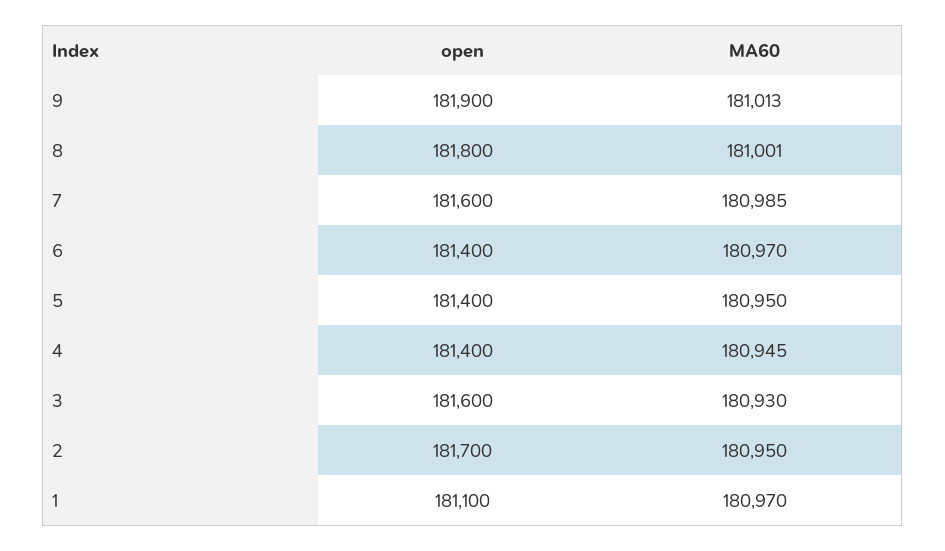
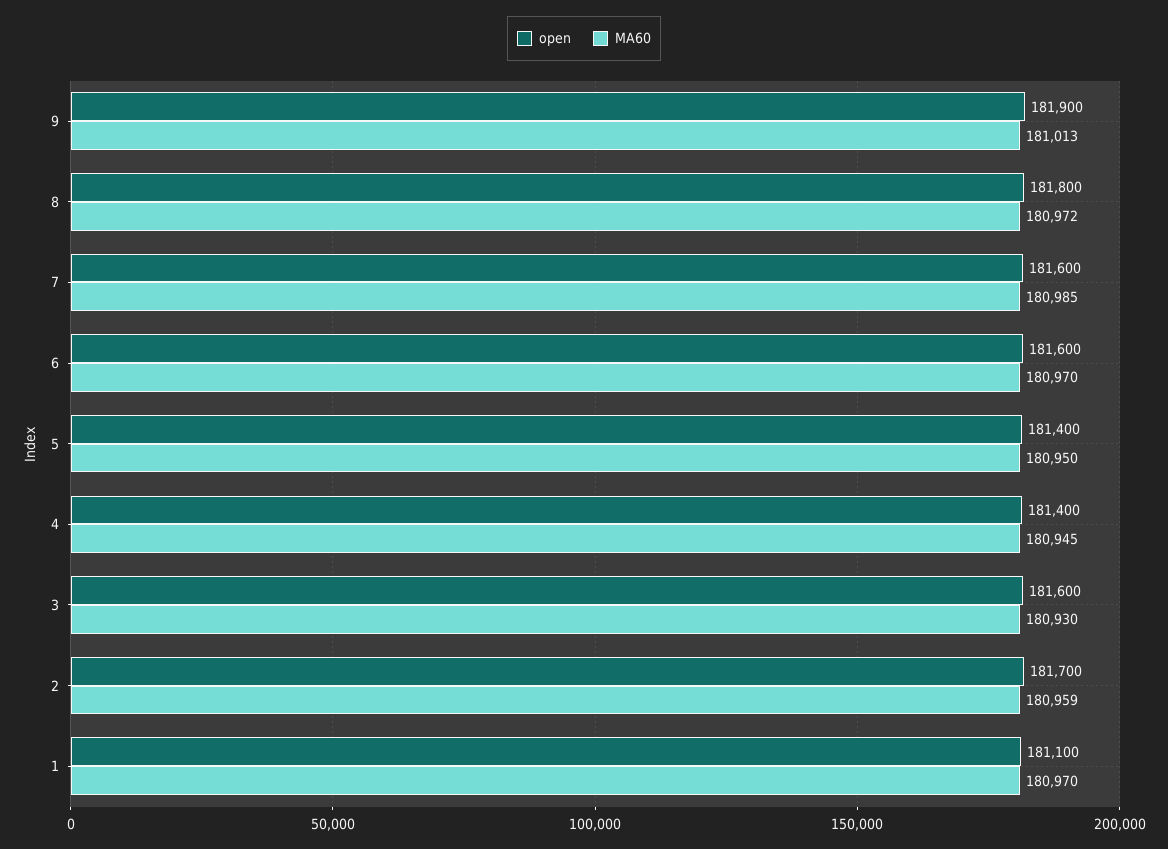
MA60, 8: 181001 -> 180972
open, 6: 181400 -> 181600
MA60, 2: 180950 -> 180959

